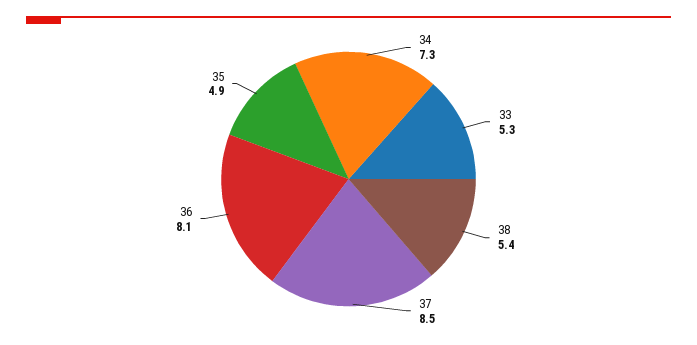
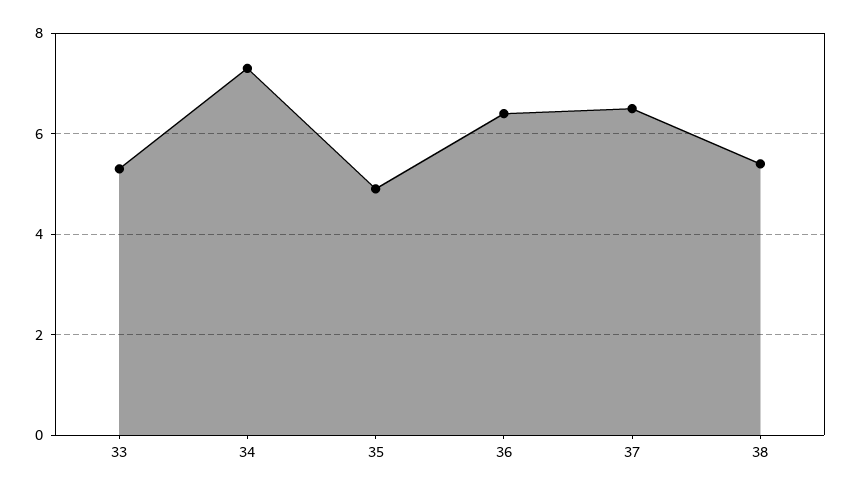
37: 8.5 -> 6.5
36: 8.1 -> 6.5

